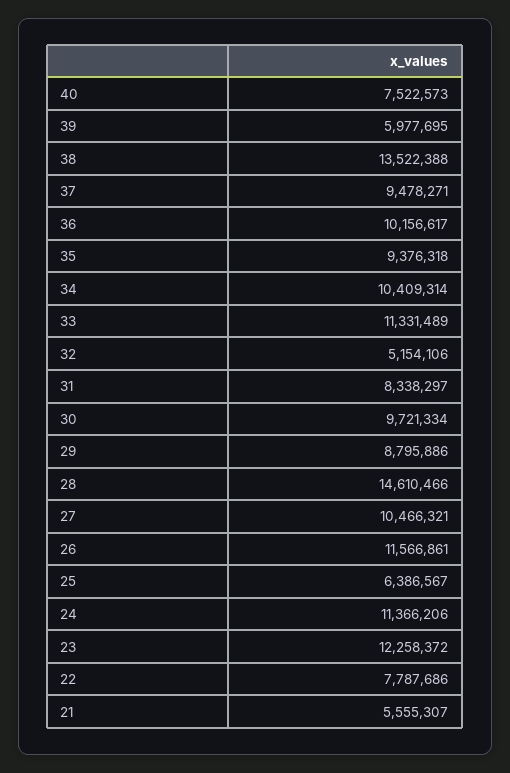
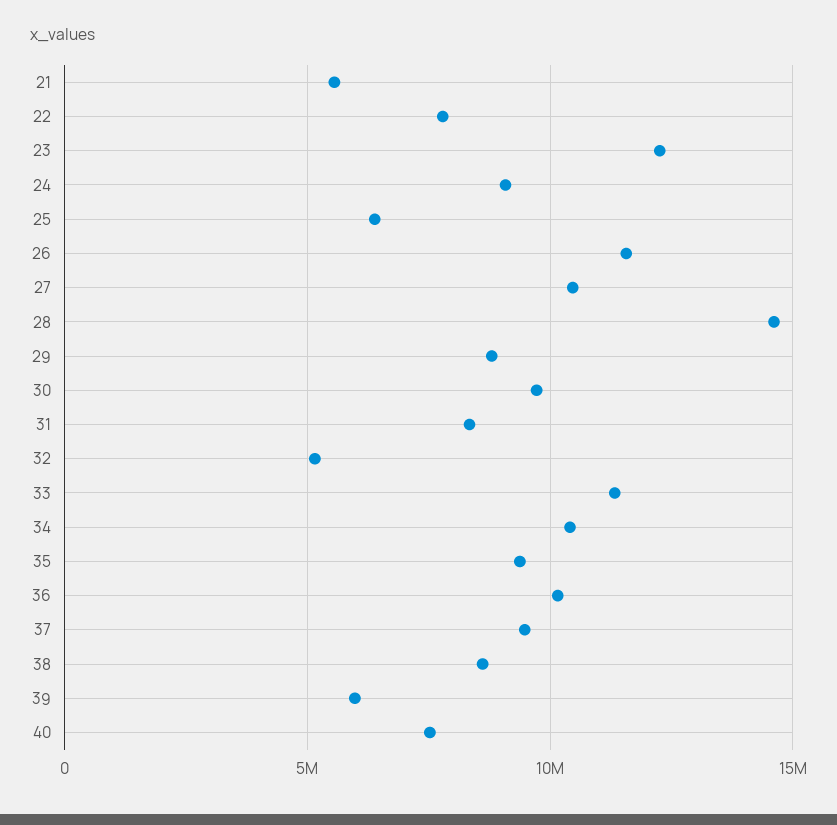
38: 13522388 -> 8500000
24: 11366206 -> 9000000

